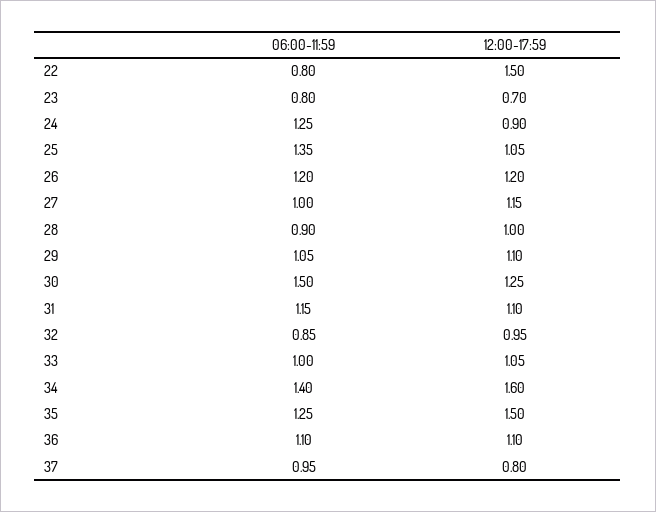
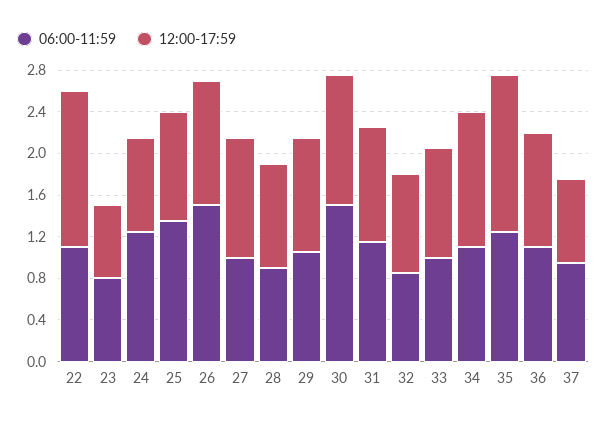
06:00-11:59, 22: 0.8 -> 1.1
06:00-11:59, 26: 1.2 -> 1.5
06:00-11:59, 34: 1.4 -> 1.1
12:00-17:59, 34: 1.6 -> 1.3

